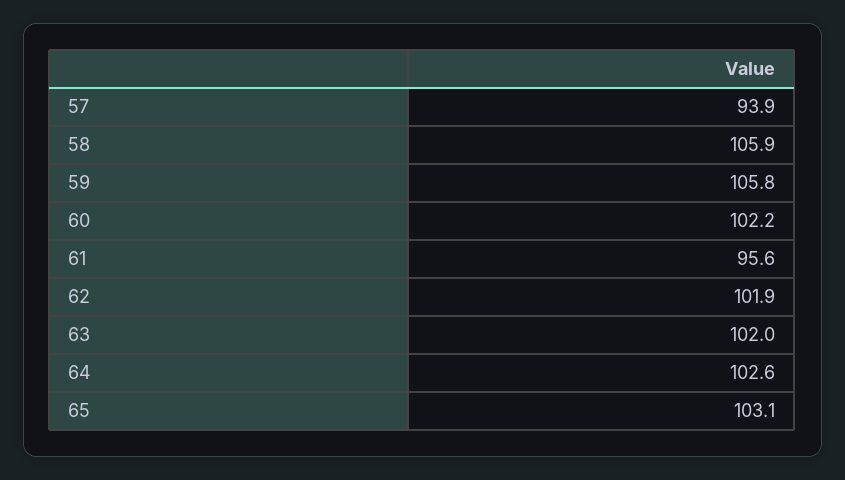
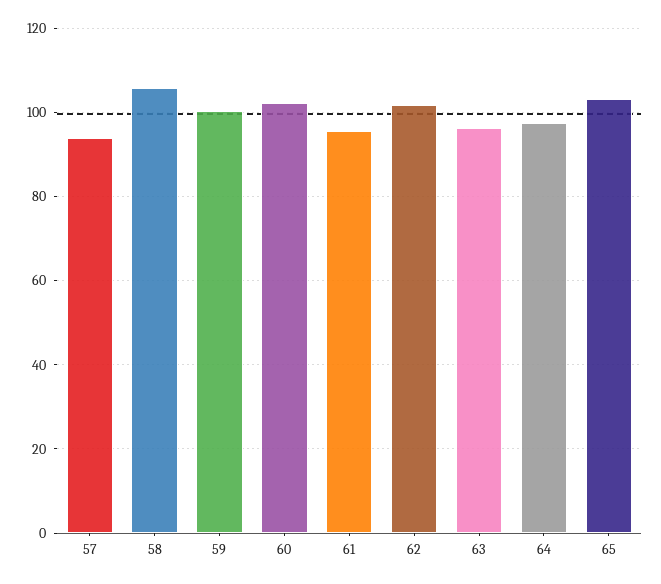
59: 105.8 -> 100
63: 102 -> 96
64: 102.6 -> 98

